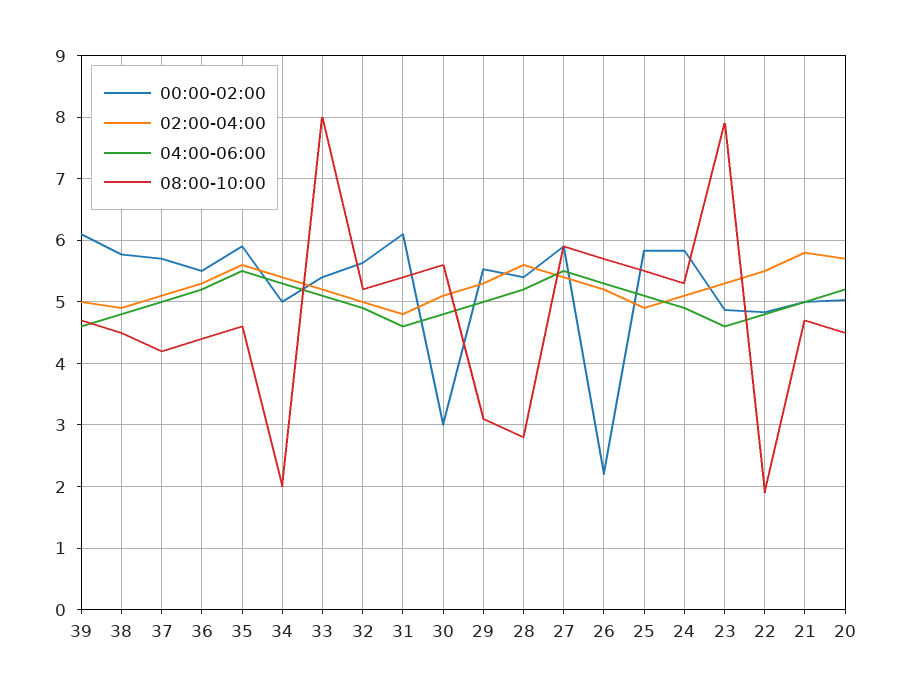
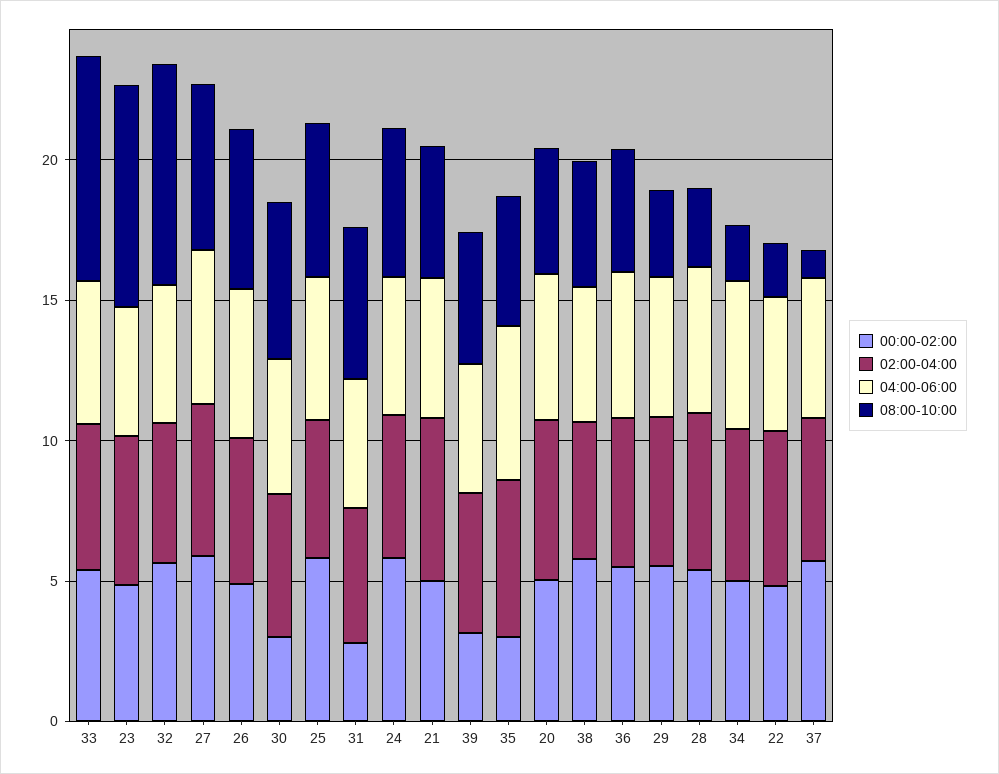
00:00-02:00, 39: 6.1 -> 3
08:00-10:00, 37: 4.2 -> 1
00:00-02:00, 35: 5.9 -> 3
08:00-10:00, 32: 5.2 -> 8
00:00-02:00, 31: 6.1 -> 3
00:00-02:00, 26: 2.2 -> 5

